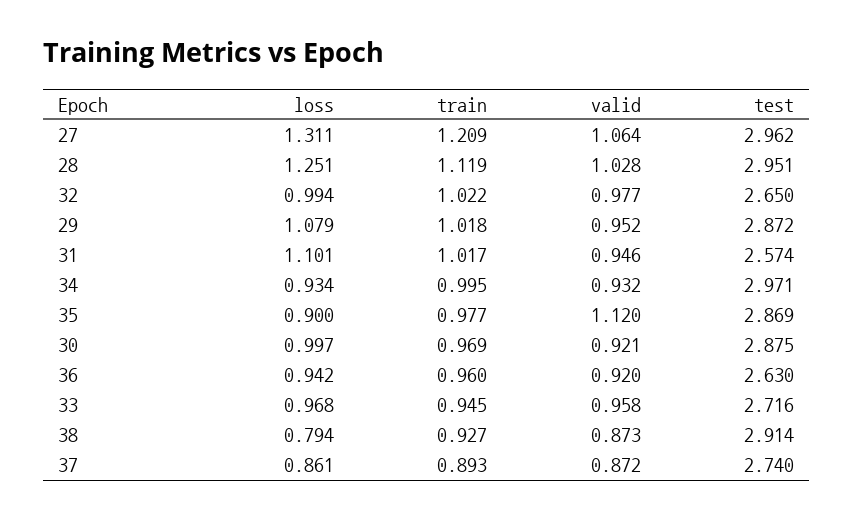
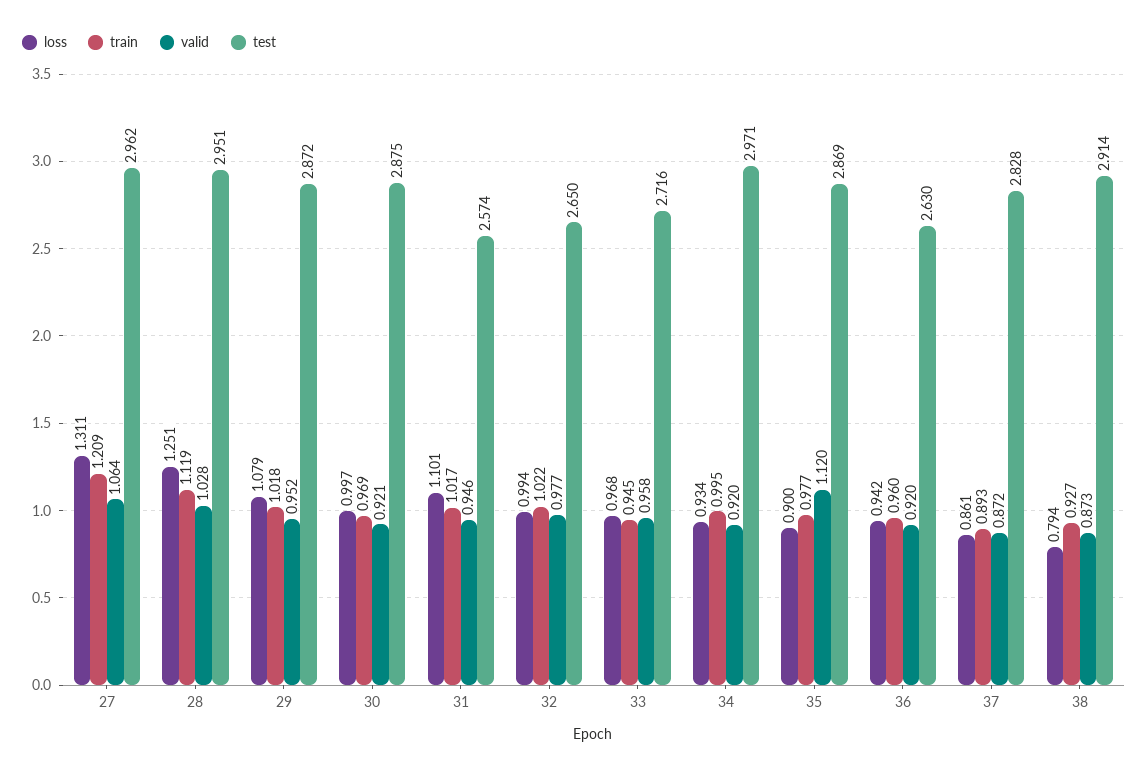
valid, 34: 0.932 -> 0.92
test, 37: 2.74 -> 2.828

